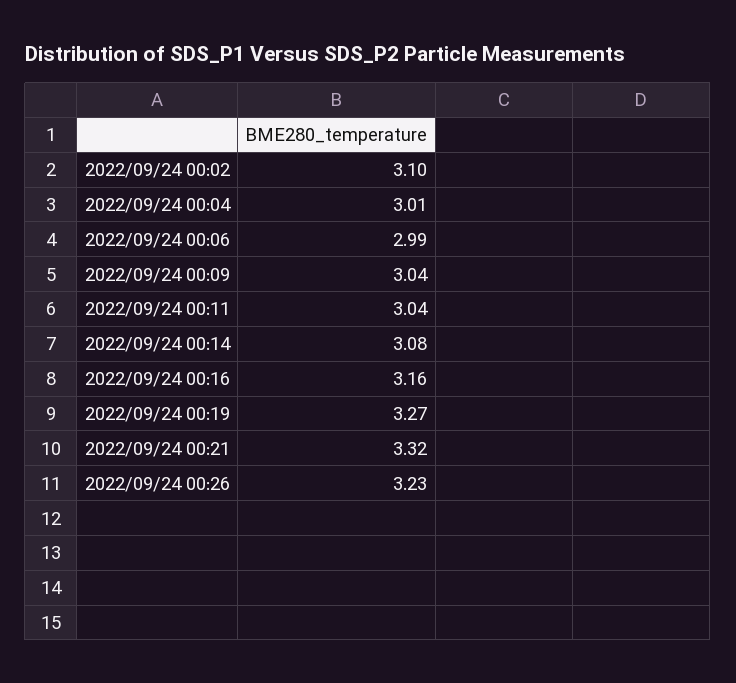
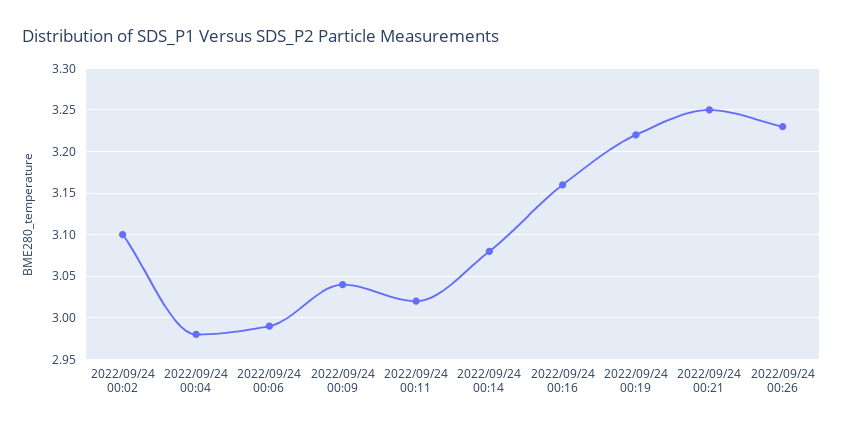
2022/09/24 00:04: 3.01 -> 2.98
2022/09/24 00:11: 3.04 -> 3.02
2022/09/24 00:19: 3.27 -> 3.22
2022/09/24 00:21: 3.32 -> 3.25

